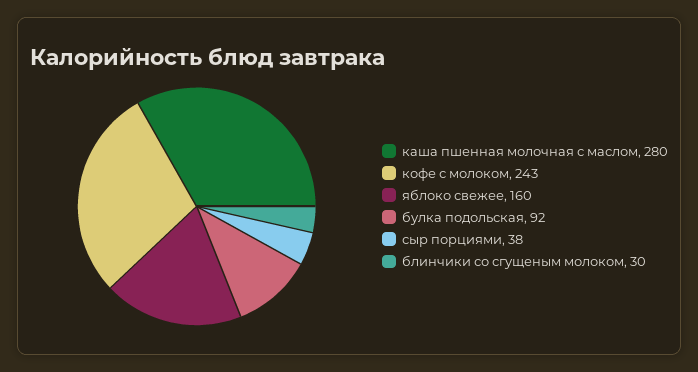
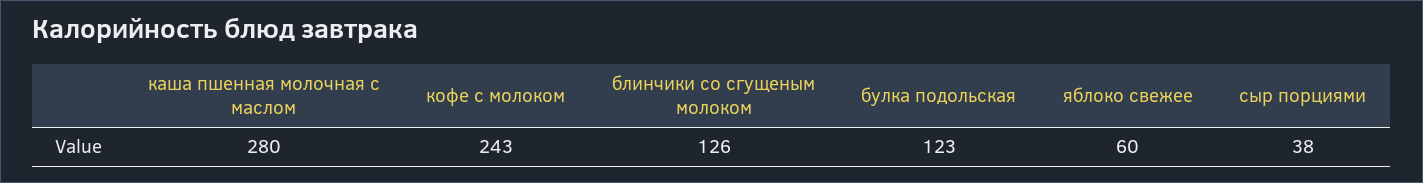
яблоко свежее: 160 -> 60
булка подольская: 92 -> 123
блинчики со сгущеным молоком: 30 -> 126

